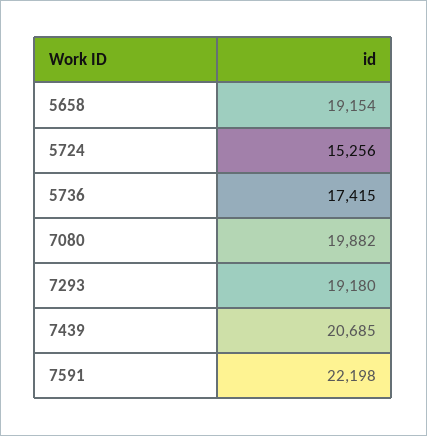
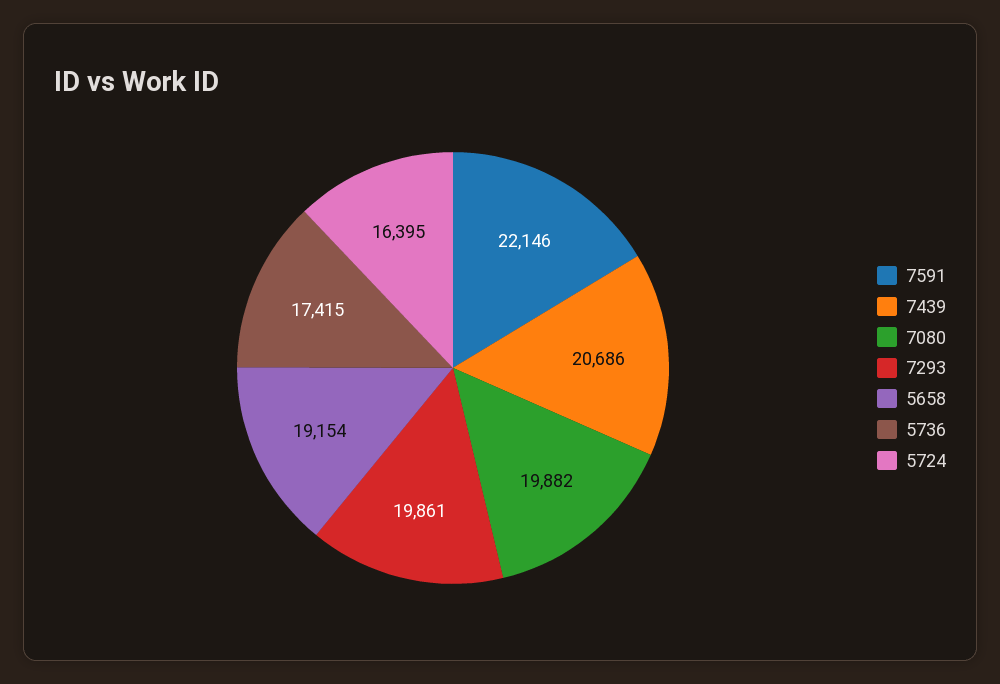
5724: 15256 -> 16395
7293: 19180 -> 19861
7439: 20685 -> 20686
7591: 22198 -> 22146

